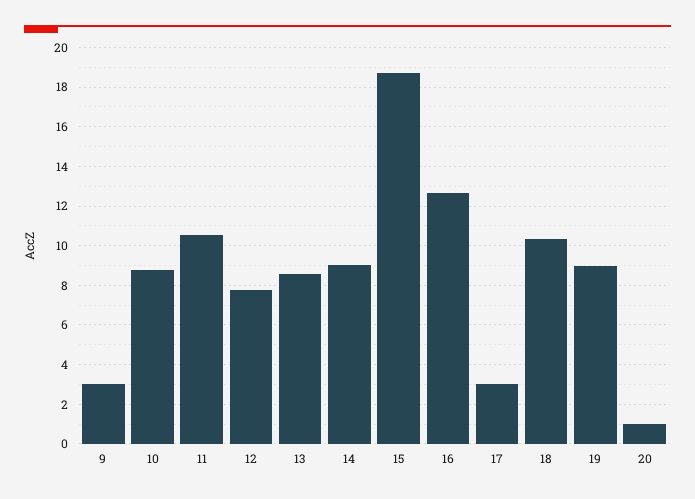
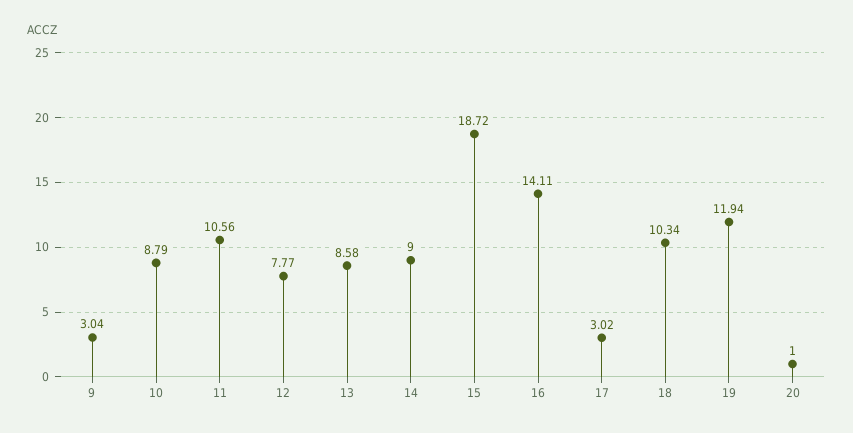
16: 12.5 -> 14.11
19: 9 -> 11.94

